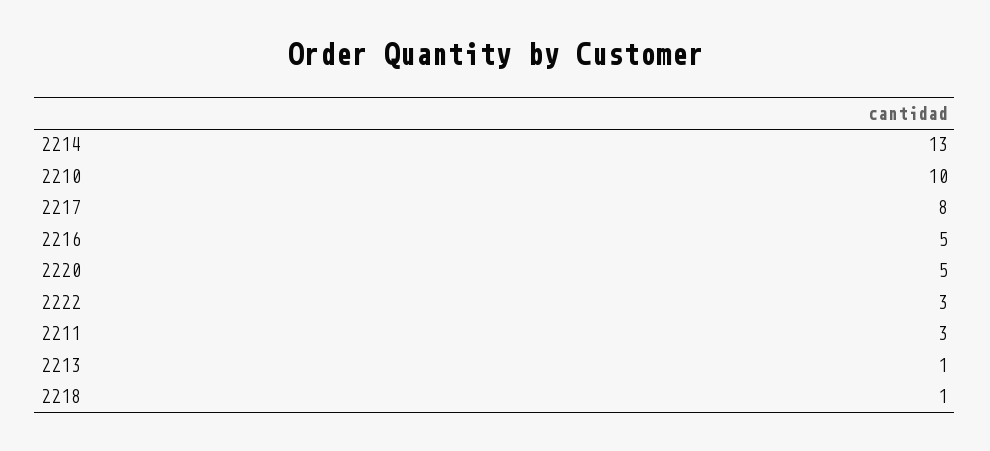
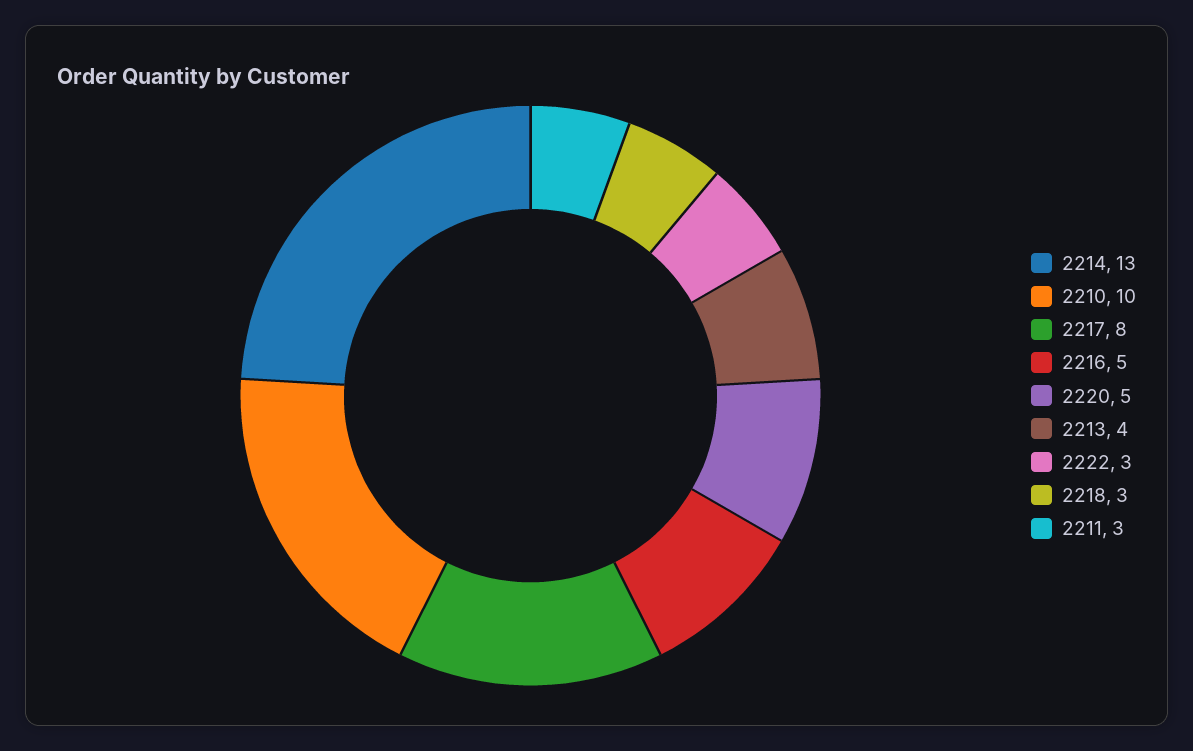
2213: 1 -> 4
2218: 1 -> 3

